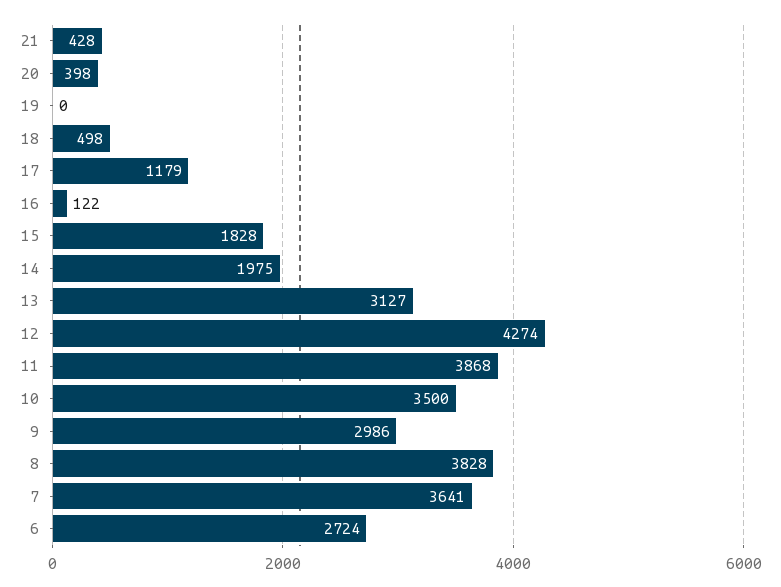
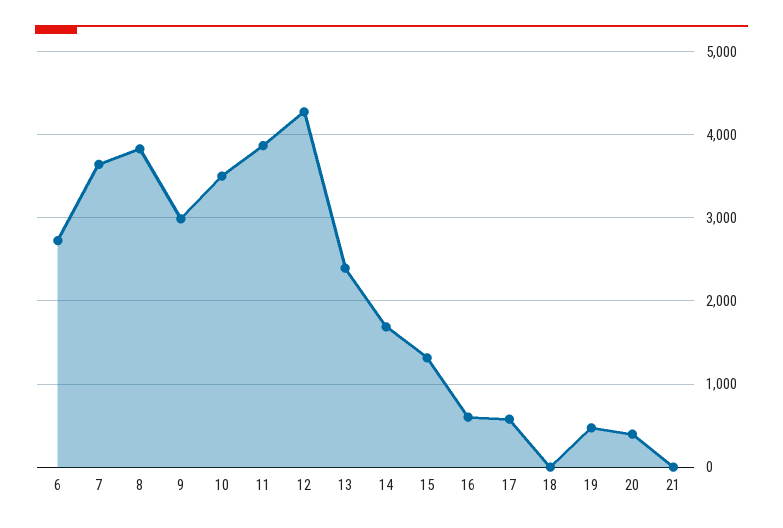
21: 428 -> 0
19: 0 -> 500
18: 498 -> 0
17: 1179 -> 600
16: 122 -> 600
15: 1828 -> 1300
14: 1975 -> 1700
13: 3127 -> 2400

